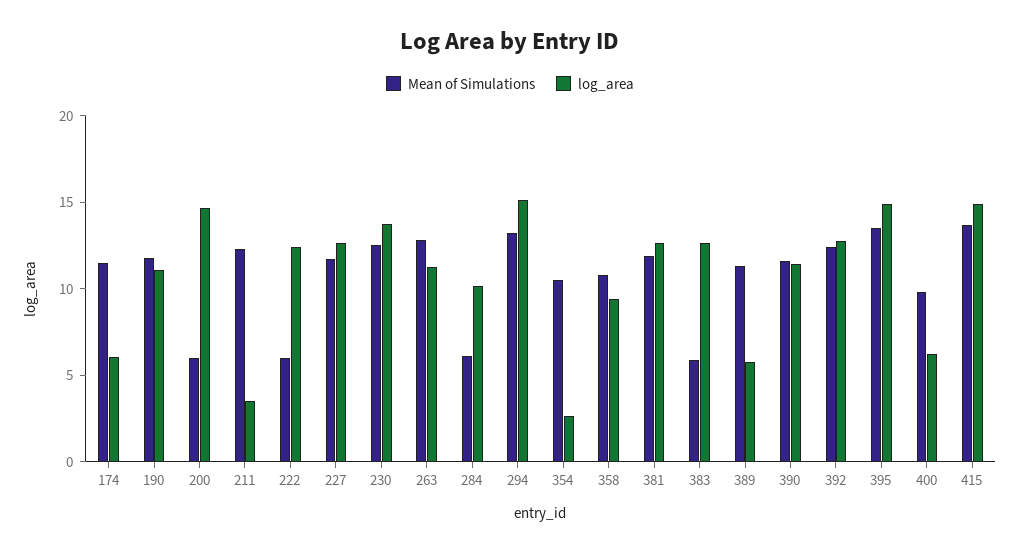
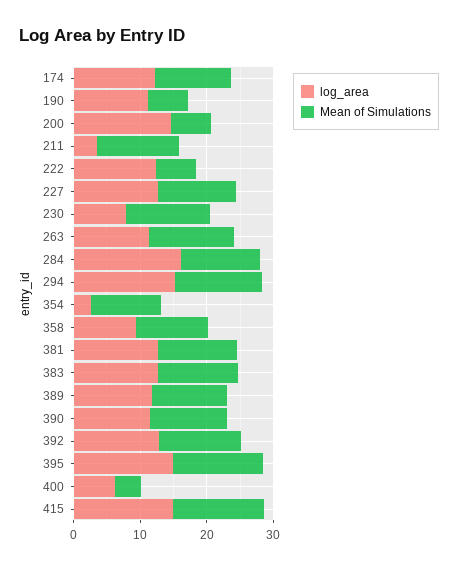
log_area, 174: 6 -> 12
Mean of Simulations, 190: 12 -> 6
log_area, 230: 14 -> 8
Mean of Simulations, 284: 6 -> 12
log_area, 284: 10 -> 16
Mean of Simulations, 383: 6 -> 12
log_area, 389: 6 -> 12
Mean of Simulations, 400: 10 -> 4

